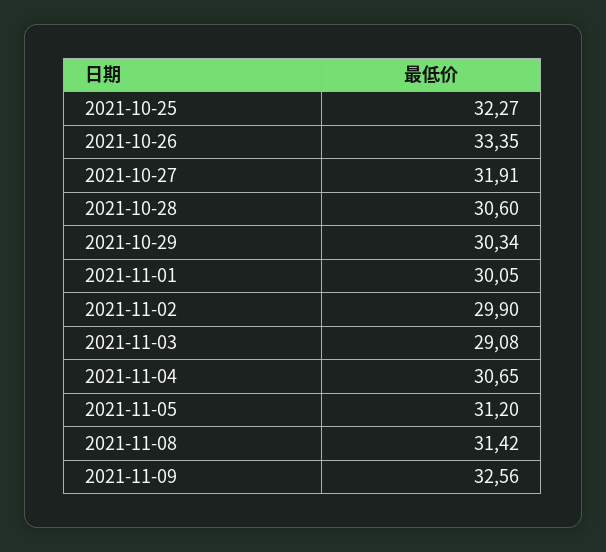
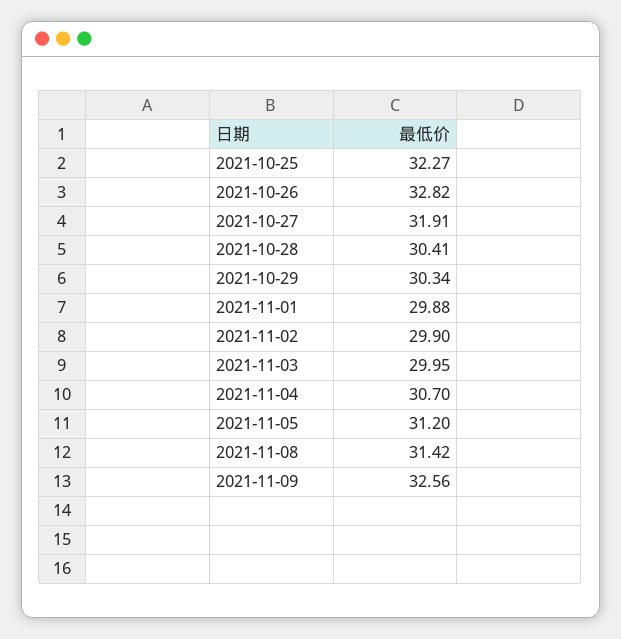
2021-10-26: 33.35 -> 32.82
2021-10-28: 30.6 -> 30.41
2021-11-01: 30.05 -> 29.88
2021-11-03: 29.08 -> 29.95
2021-11-04: 30.65 -> 30.7

